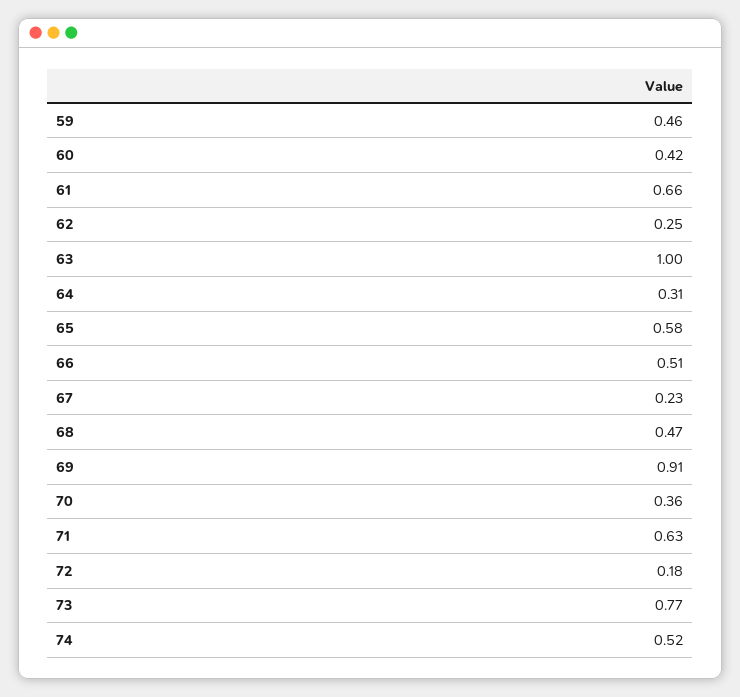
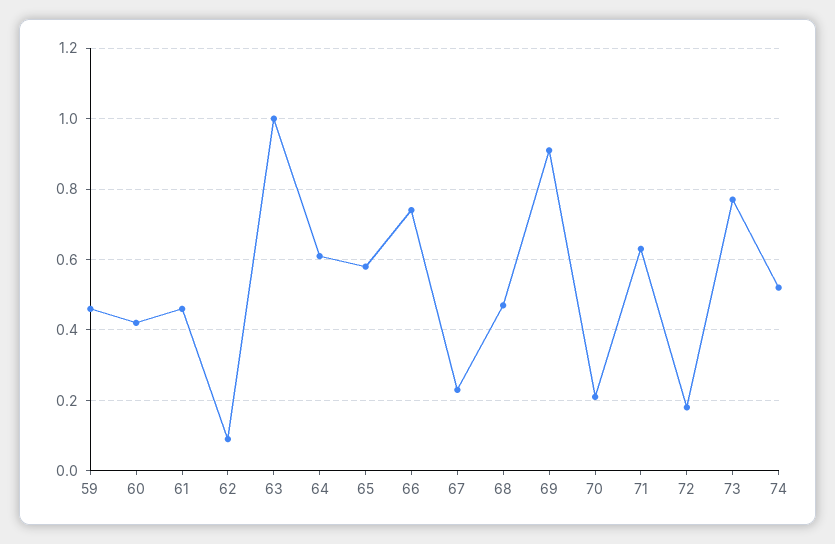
61: 0.66 -> 0.45
62: 0.25 -> 0.1
64: 0.31 -> 0.6
66: 0.51 -> 0.75
70: 0.36 -> 0.2

